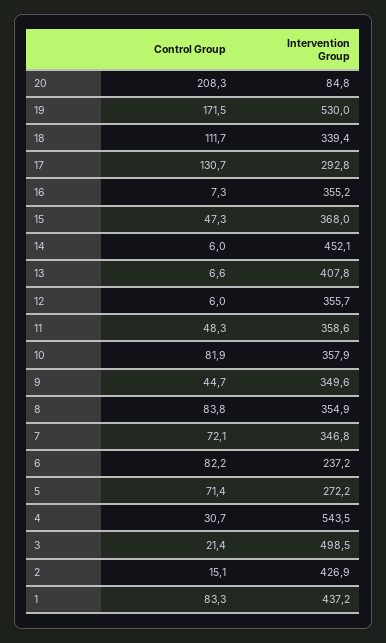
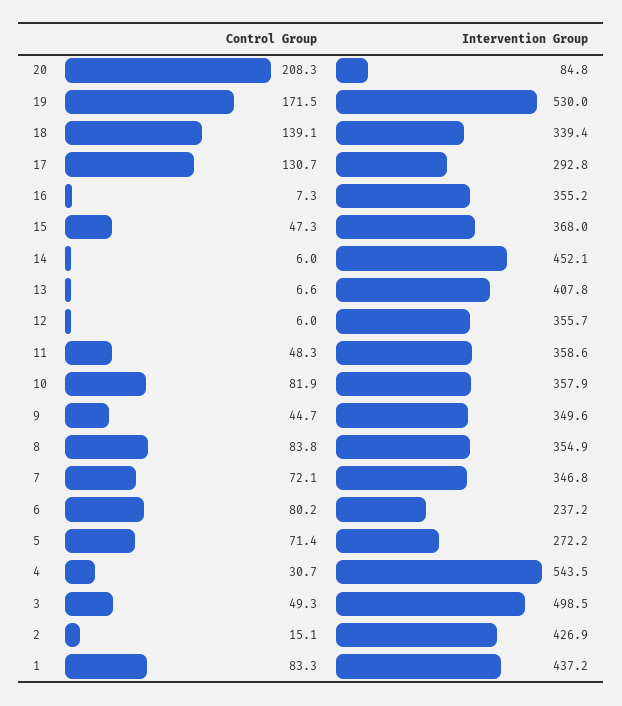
Control Group, 18: 111.7 -> 139.1
Control Group, 6: 82.2 -> 80.2
Control Group, 3: 21.4 -> 49.3

